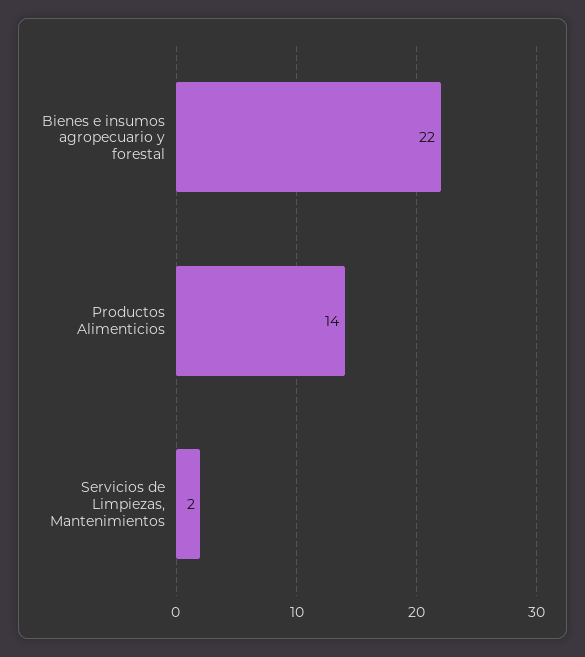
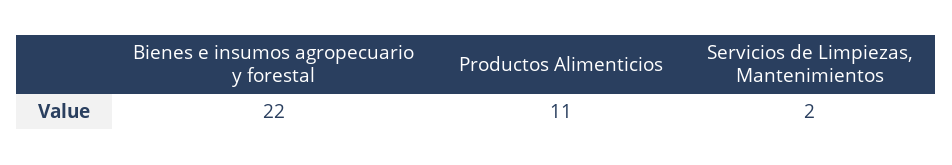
Productos Alimenticios: 14 -> 11

